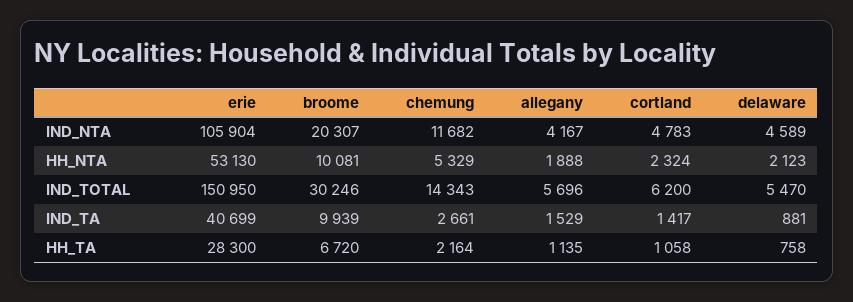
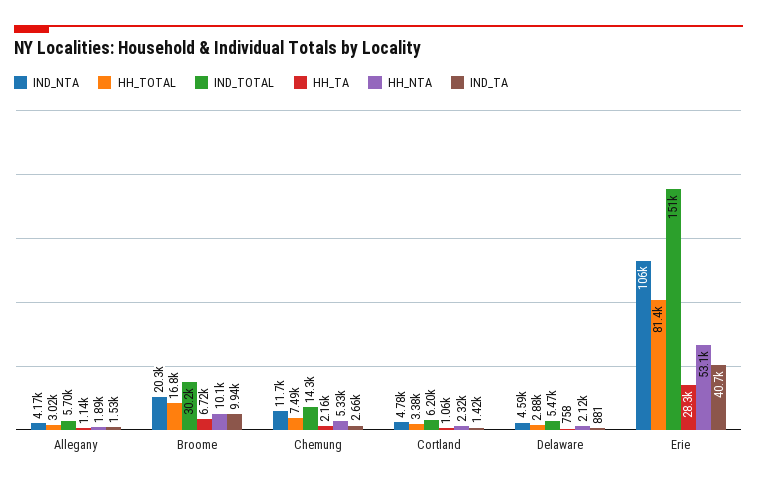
HH_TOTAL, allegany: none -> 3020
HH_TOTAL, broome: none -> 16800
HH_TOTAL, chemung: none -> 7490
HH_TOTAL, cortland: none -> 3380
HH_TOTAL, delaware: none -> 2880
HH_TOTAL, erie: none -> 81400

